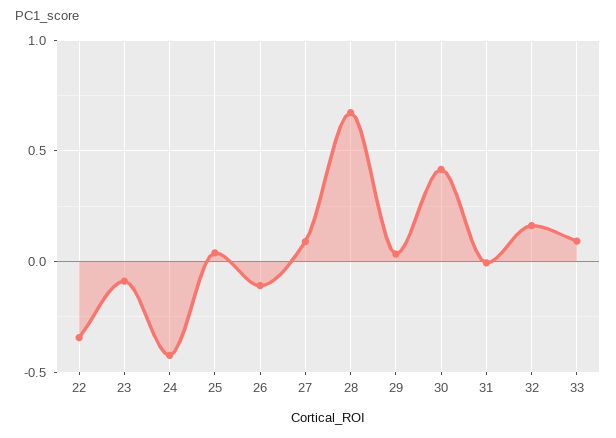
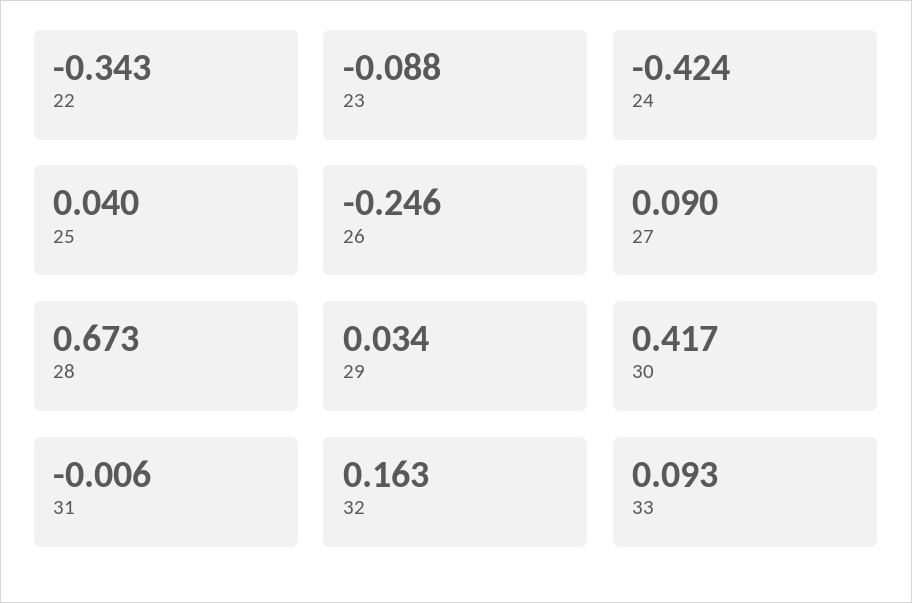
26: -0.1 -> -0.246

